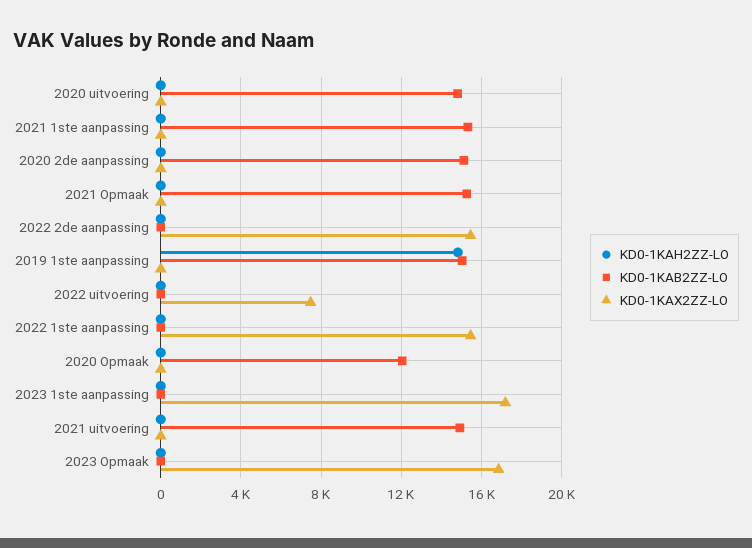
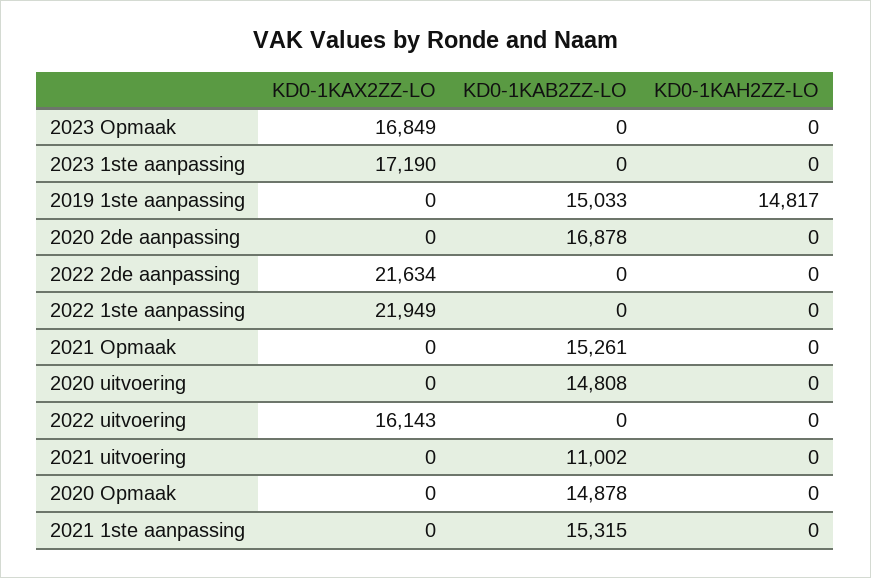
KD0-1KAB2ZZ-LO, 2020 2de aanpassing: 15000 -> 16878
KD0-1KAX2ZZ-LO, 2022 2de aanpassing: 15500 -> 21634
KD0-1KAX2ZZ-LO, 2022 uitvoering: 7500 -> 16143
KD0-1KAX2ZZ-LO, 2022 1ste aanpassing: 15500 -> 21949
KD0-1KAB2ZZ-LO, 2020 Opmaak: 12000 -> 14878
KD0-1KAB2ZZ-LO, 2021 uitvoering: 15000 -> 11002

